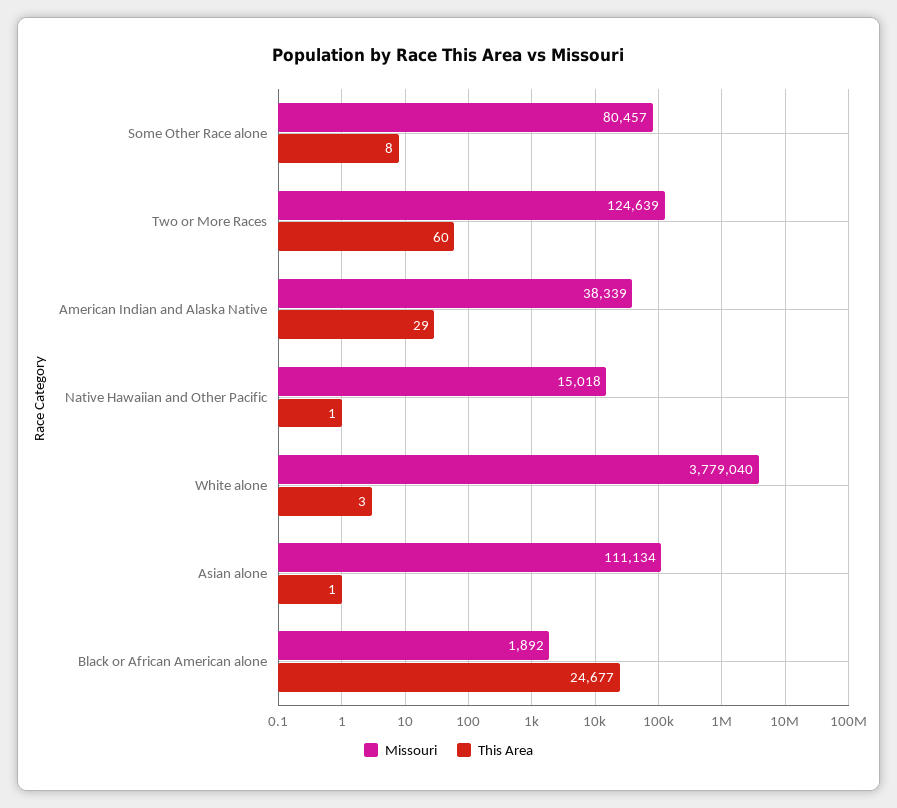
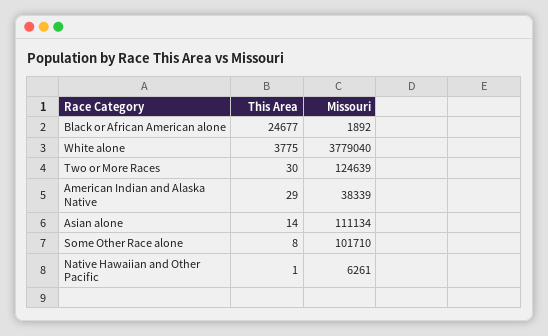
Missouri, Some Other Race alone: 80457 -> 101710
This Area, Two or More Races: 60 -> 30
Missouri, Native Hawaiian and Other Pacific: 15018 -> 6261
This Area, White alone: 3 -> 3775
This Area, Asian alone: 1 -> 14

